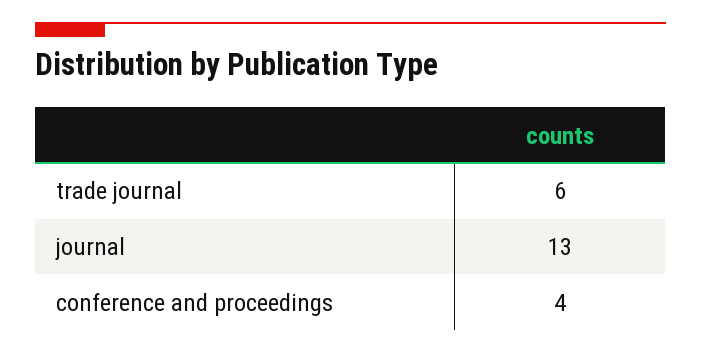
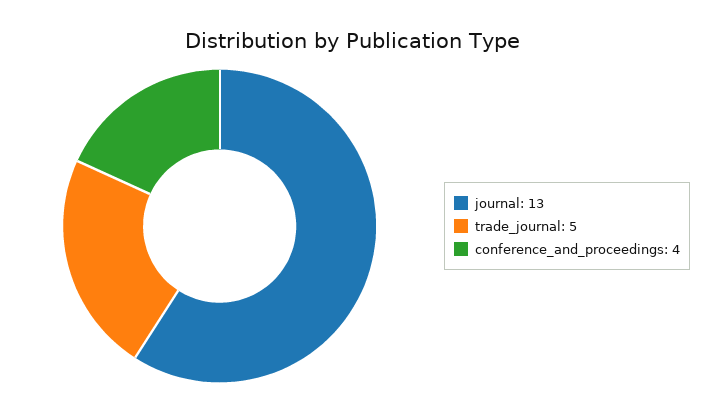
trade journal: 6 -> 5

